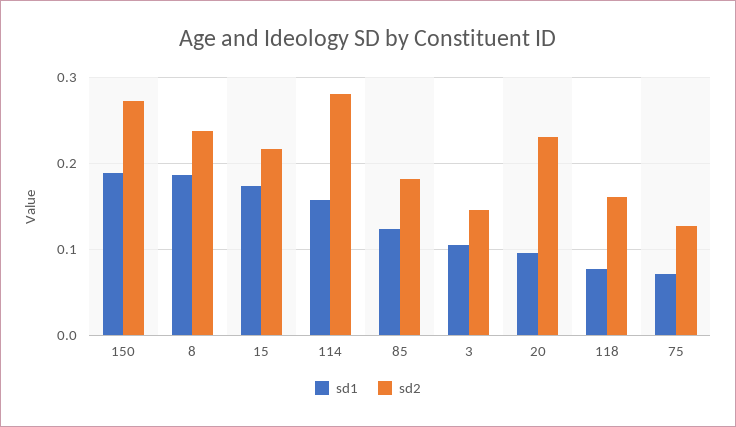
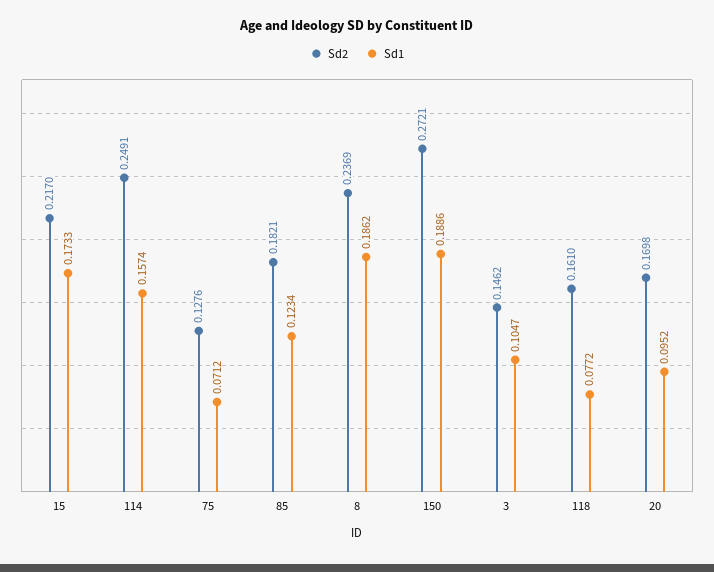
sd2, 114: 0.28 -> 0.2491
sd2, 20: 0.23 -> 0.1698

